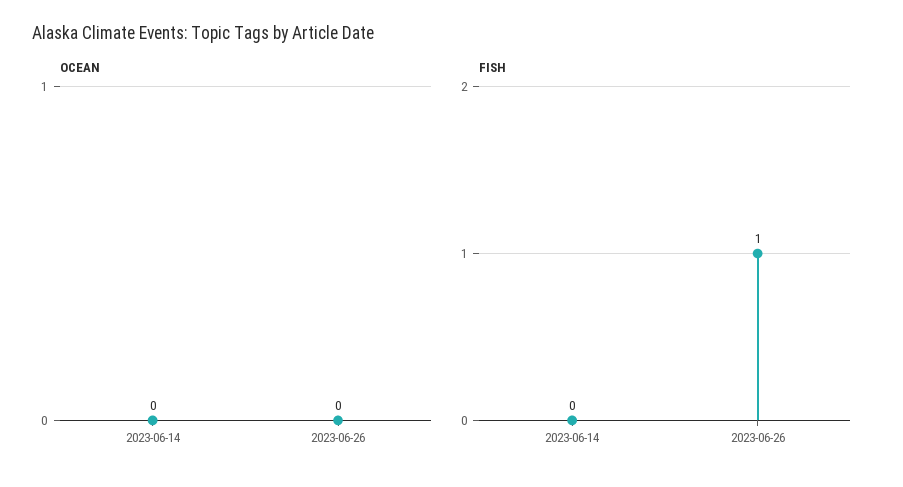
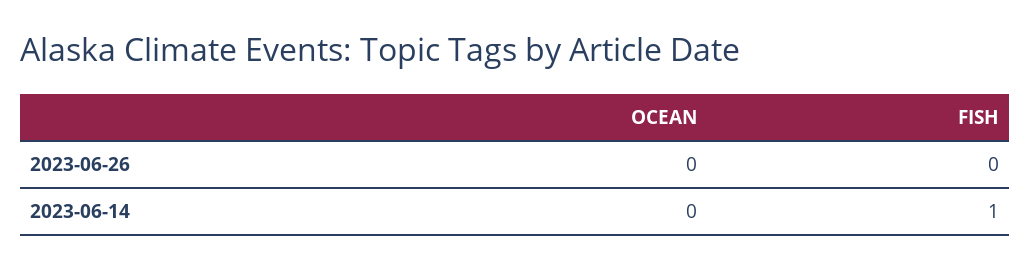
FISH, 2023-06-14: 0 -> 1
FISH, 2023-06-26: 1 -> 0

